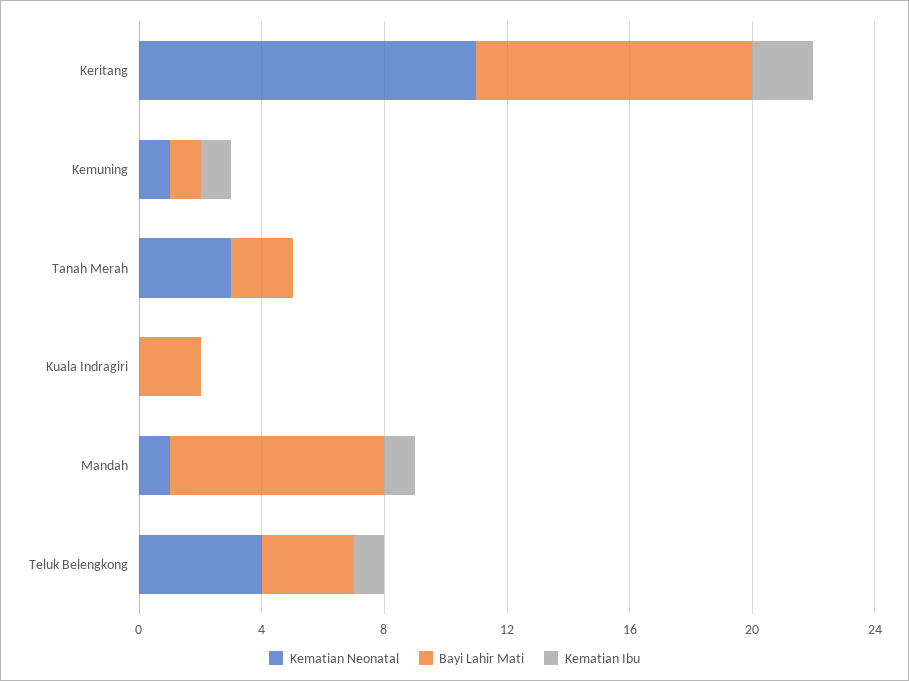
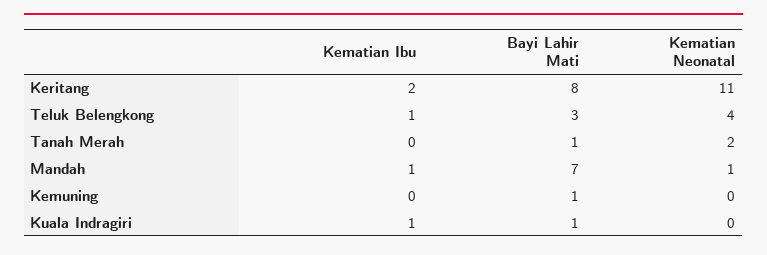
Bayi Lahir Mati, Keritang: 9 -> 8
Kematian Neonatal, Kemuning: 1 -> 0
Kematian Ibu, Kemuning: 1 -> 0
Kematian Neonatal, Tanah Merah: 3 -> 2
Bayi Lahir Mati, Tanah Merah: 2 -> 1
Bayi Lahir Mati, Kuala Indragiri: 2 -> 1
Kematian Ibu, Kuala Indragiri: 0 -> 1

